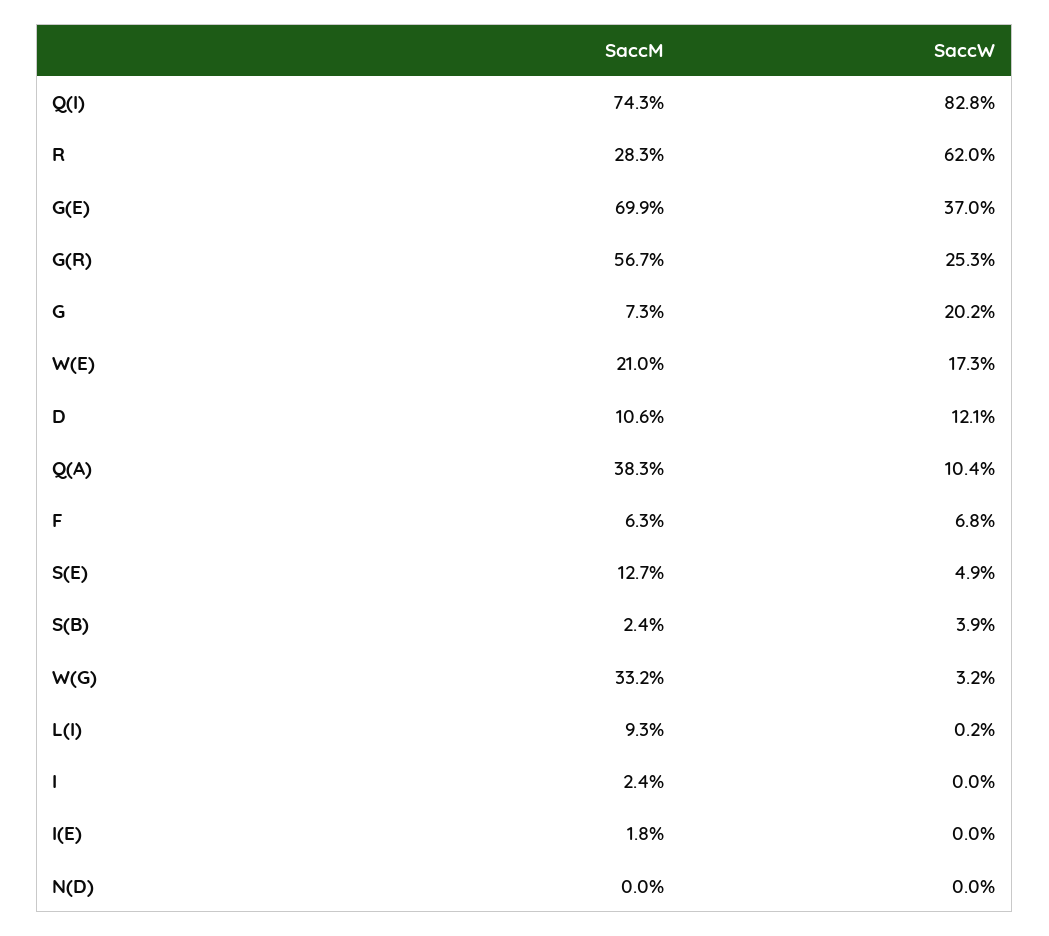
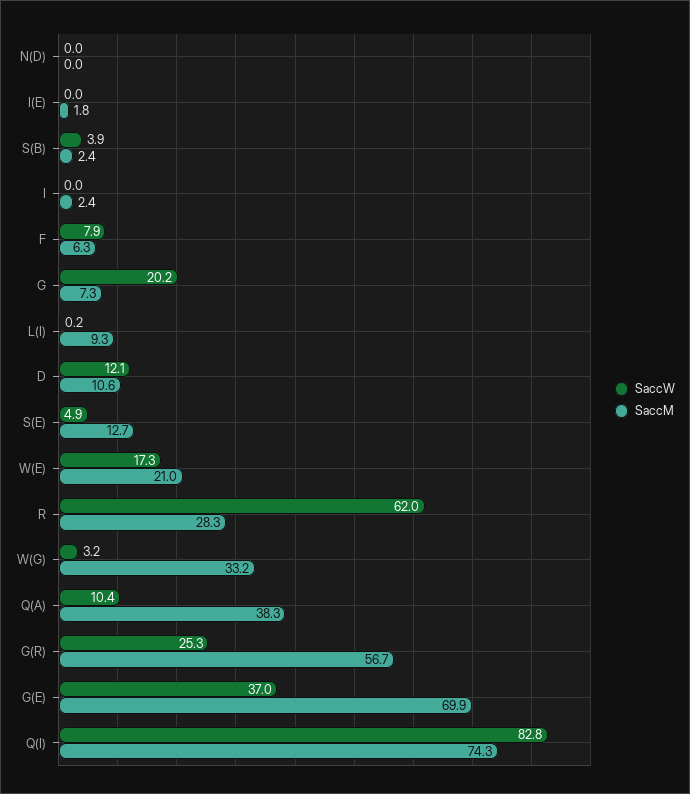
SaccW, F: 6.8 -> 7.9

